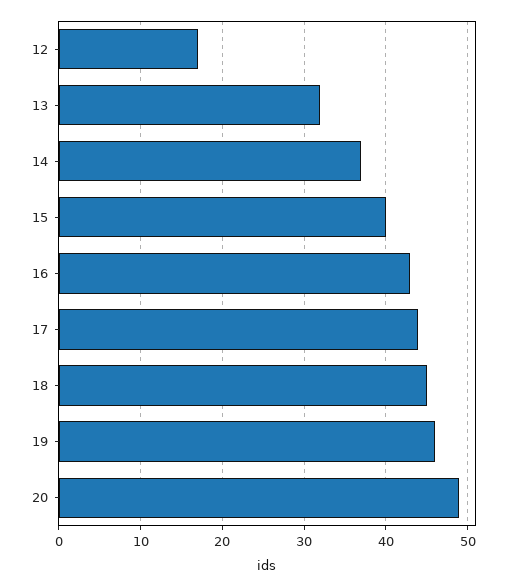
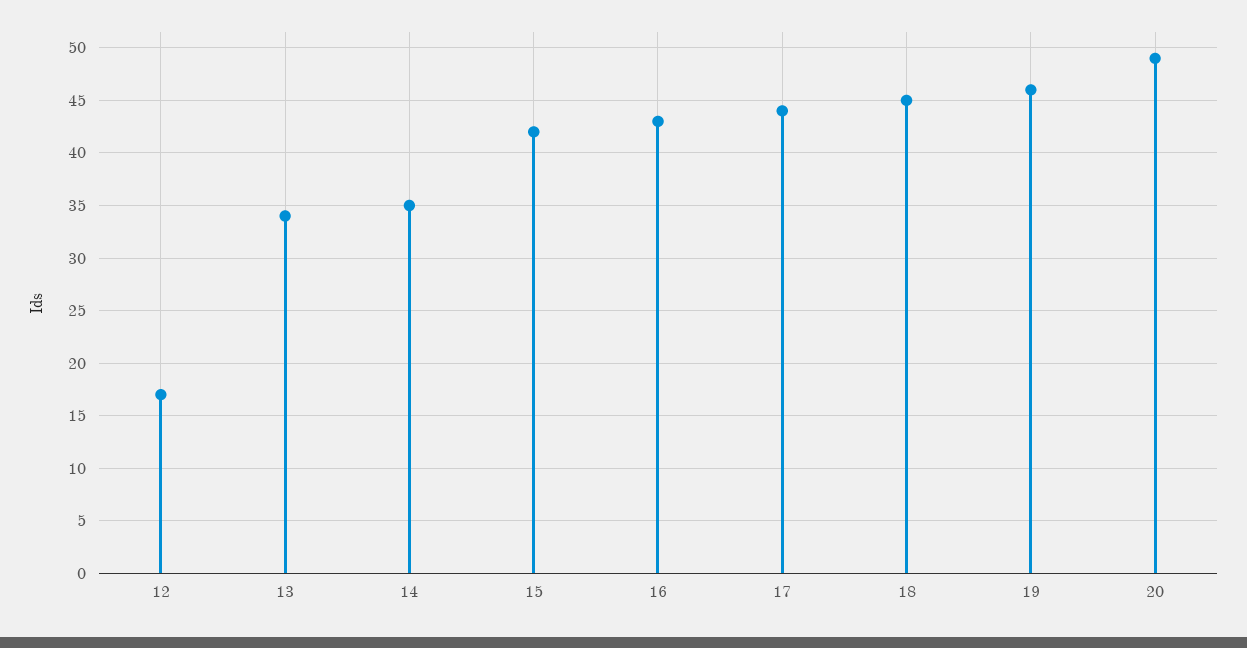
13: 32 -> 34
14: 37 -> 35
15: 40 -> 42

